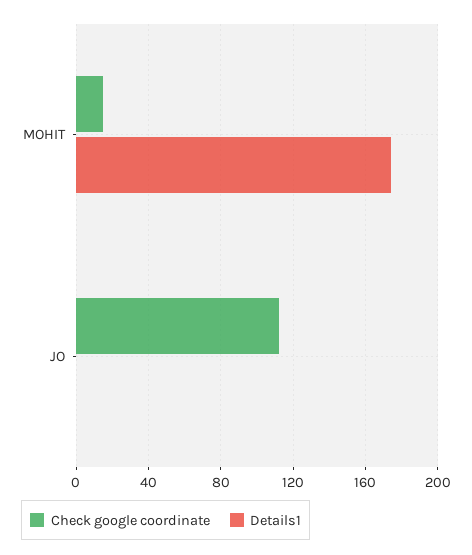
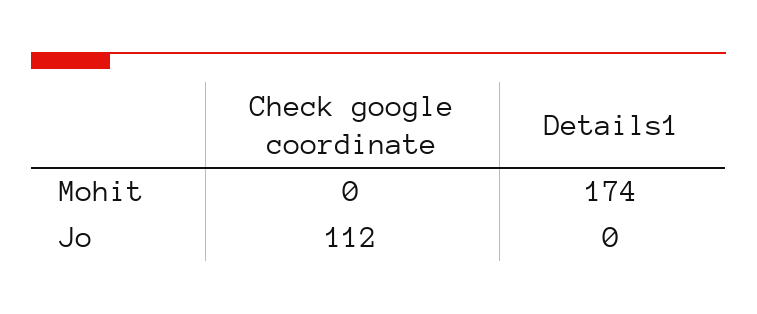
Check google coordinate, MOHIT: 15 -> 0

